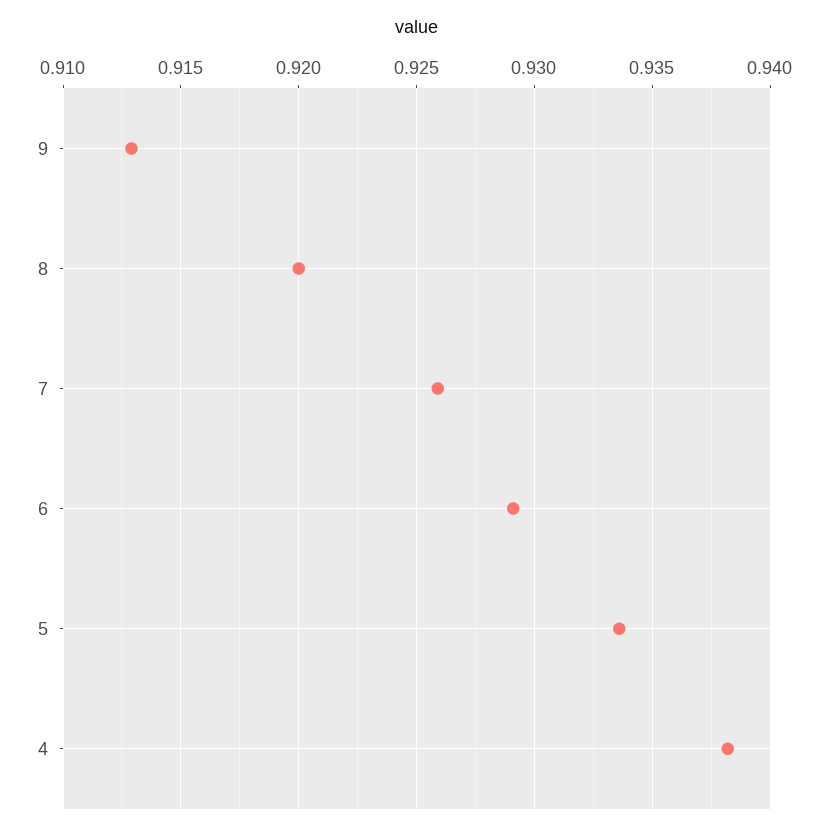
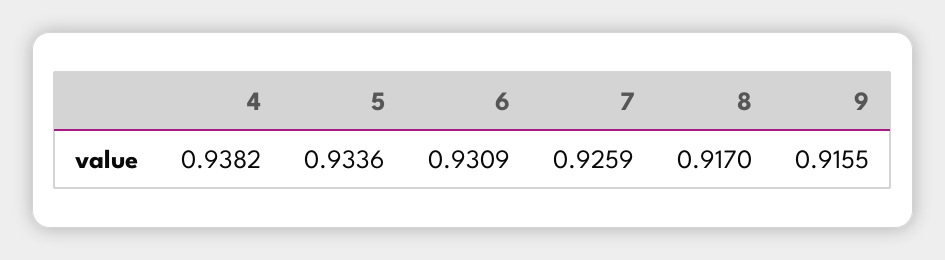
9: 0.913 -> 0.9155
8: 0.92 -> 0.917
6: 0.929 -> 0.9309

